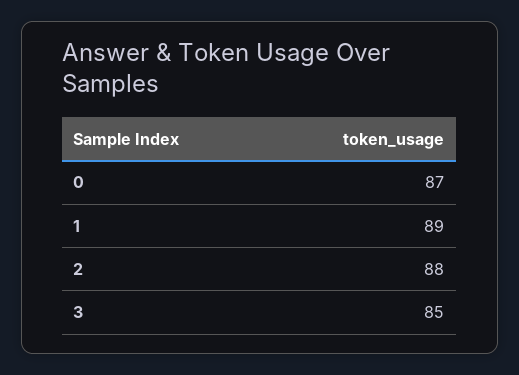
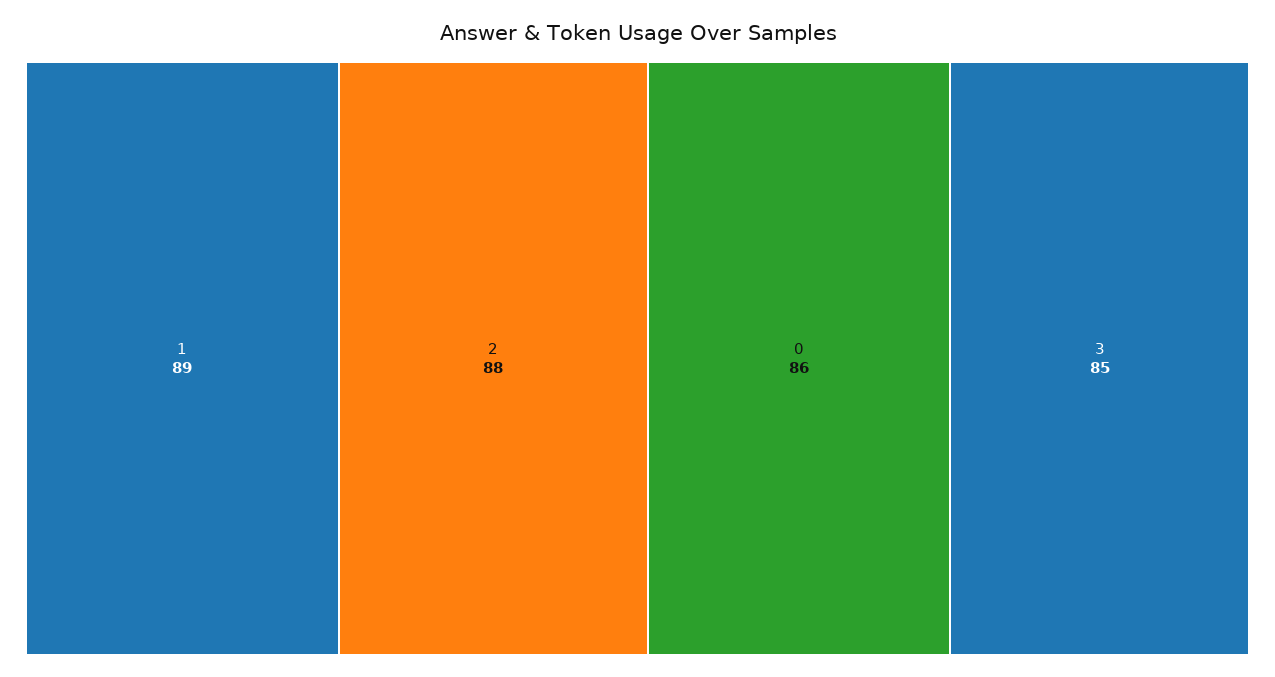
0: 87 -> 86

